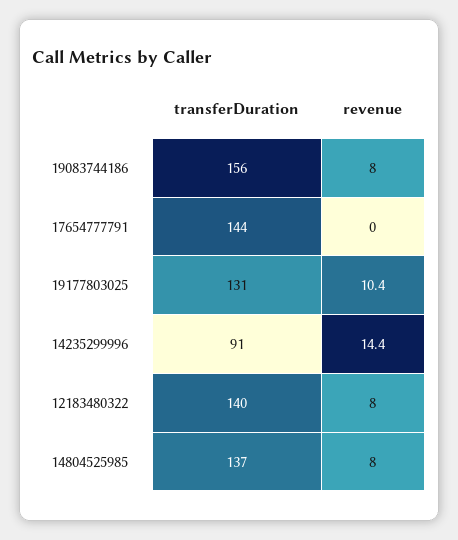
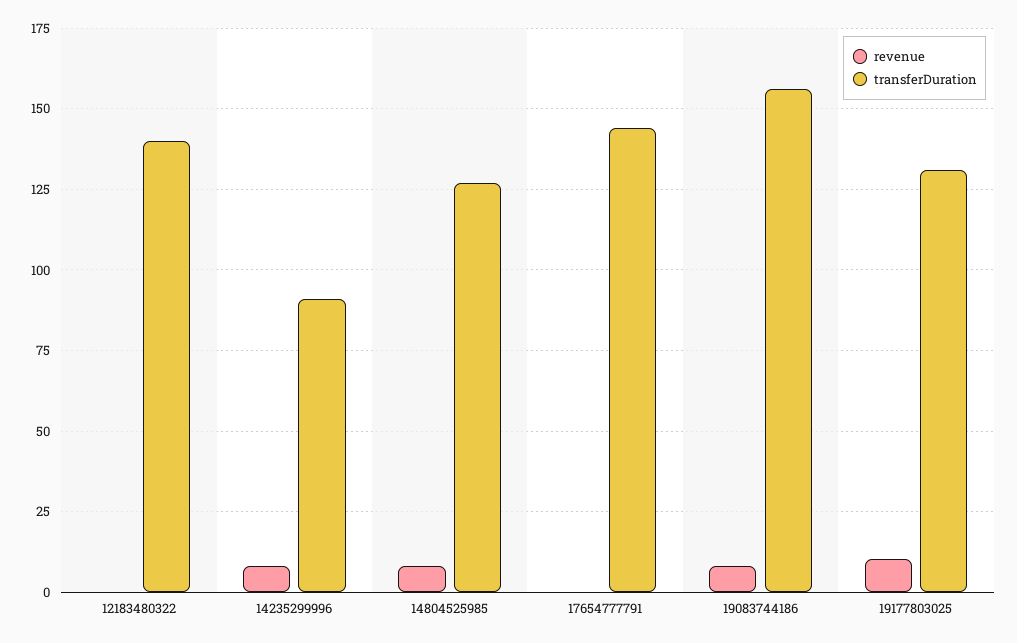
revenue, 14235299996: 14.4 -> 7.5
revenue, 12183480322: 8 -> 0
transferDuration, 14804525985: 137 -> 127.5

